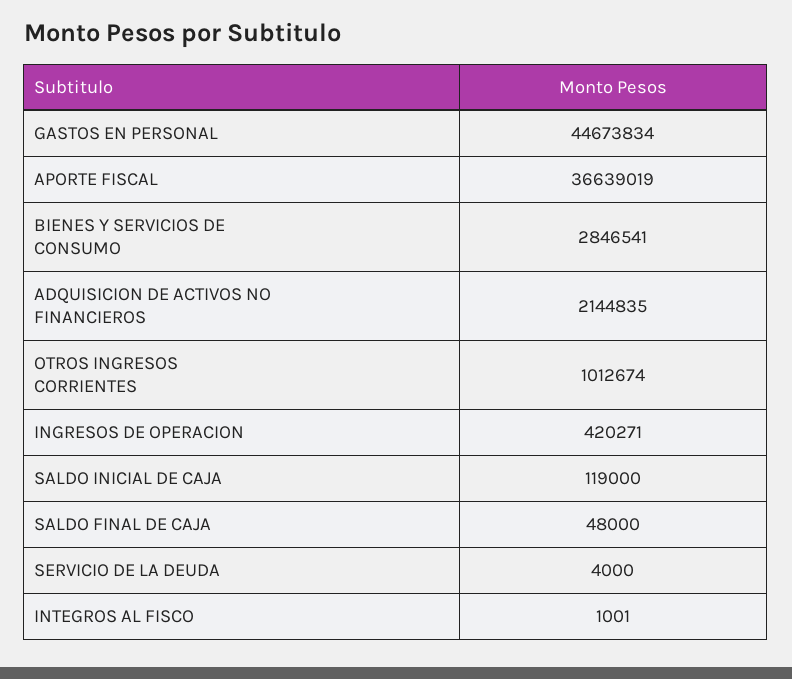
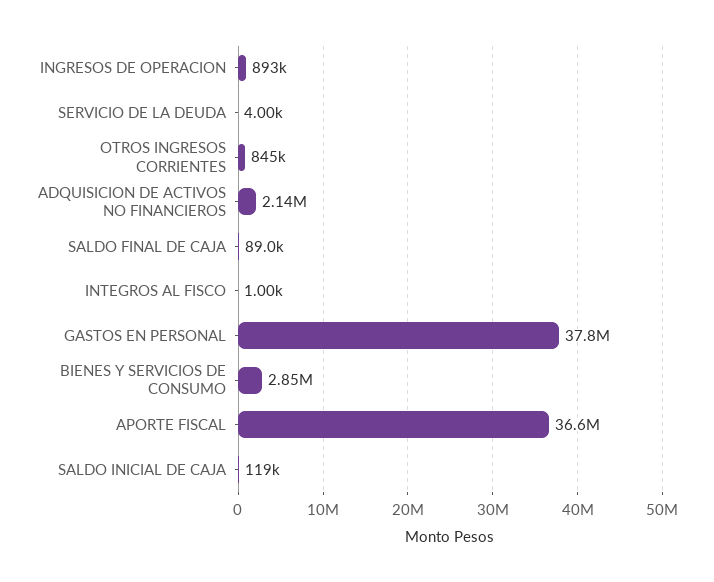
GASTOS EN PERSONAL: 44673834 -> 37800000
OTROS INGRESOS CORRIENTES: 1012674 -> 845000
INGRESOS DE OPERACION: 420271 -> 893000
SALDO FINAL DE CAJA: 48000 -> 89000

